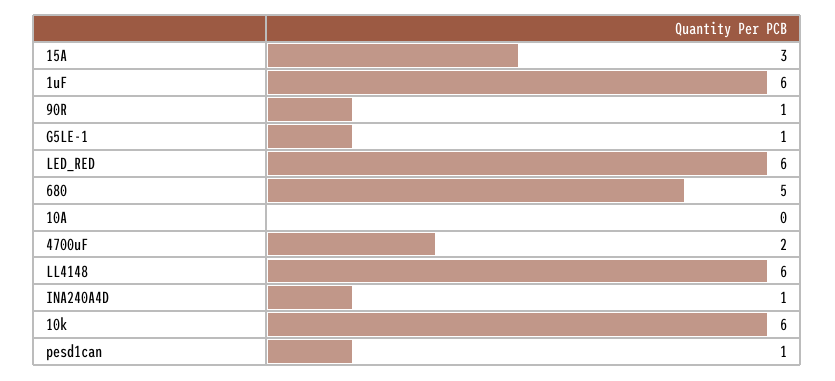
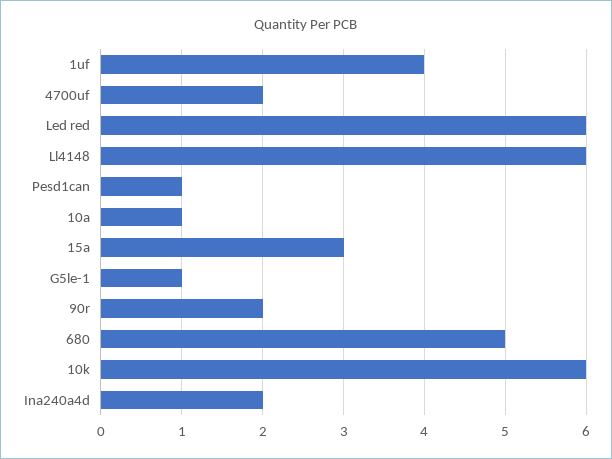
1uF: 6 -> 4
90R: 1 -> 2
10A: 0 -> 1
INA240A4D: 1 -> 2

